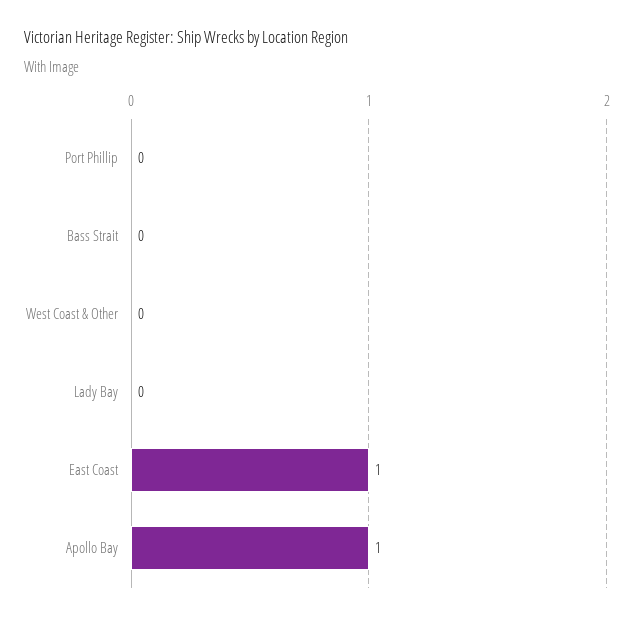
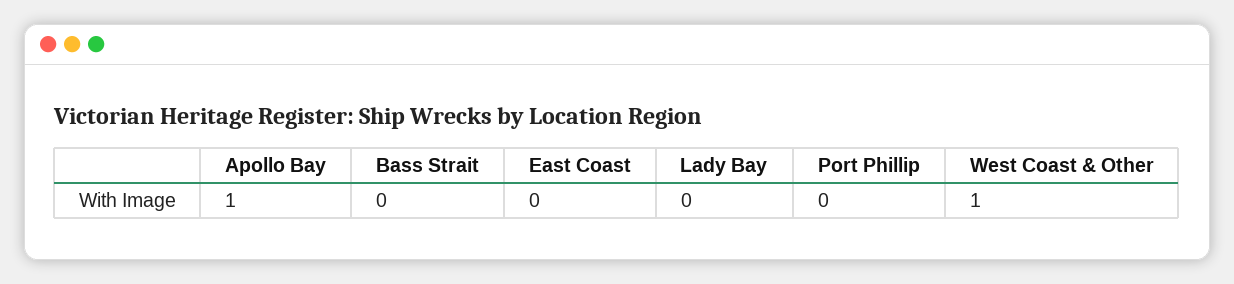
West Coast & Other: 0 -> 1
East Coast: 1 -> 0

